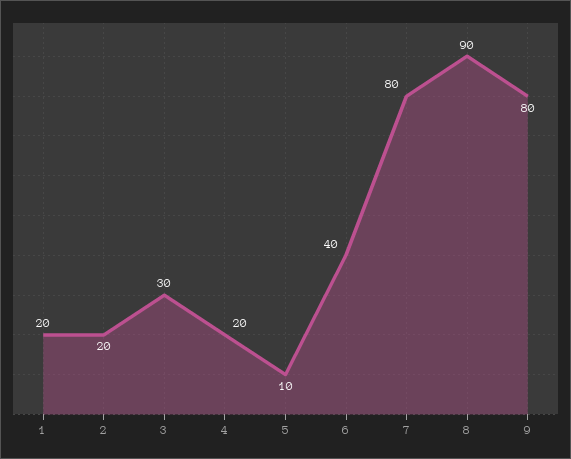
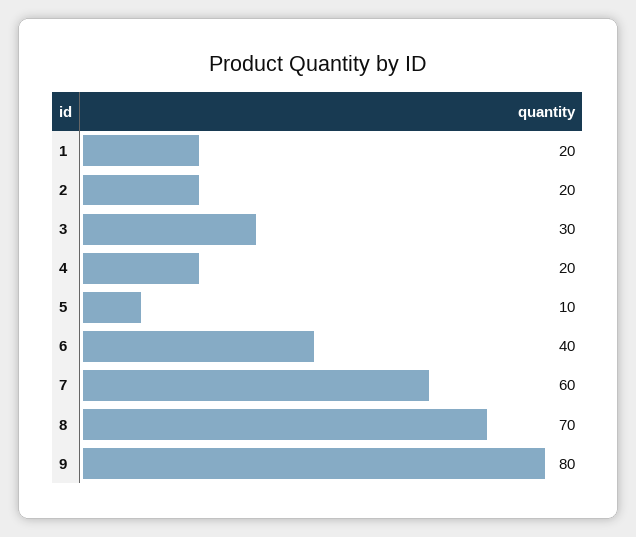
7: 80 -> 60
8: 90 -> 70

